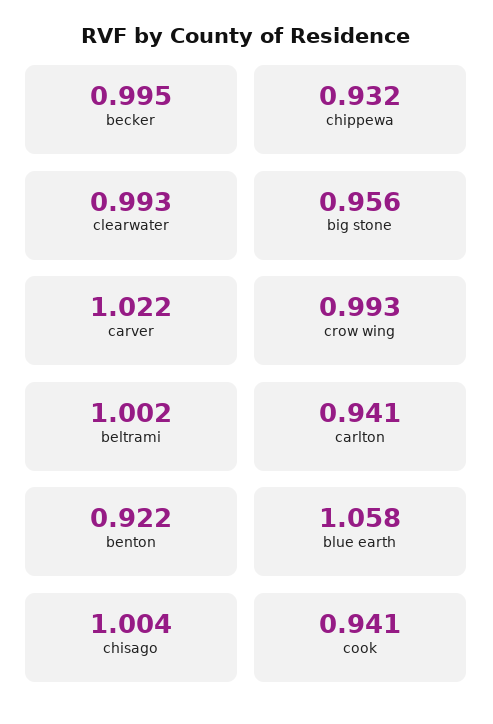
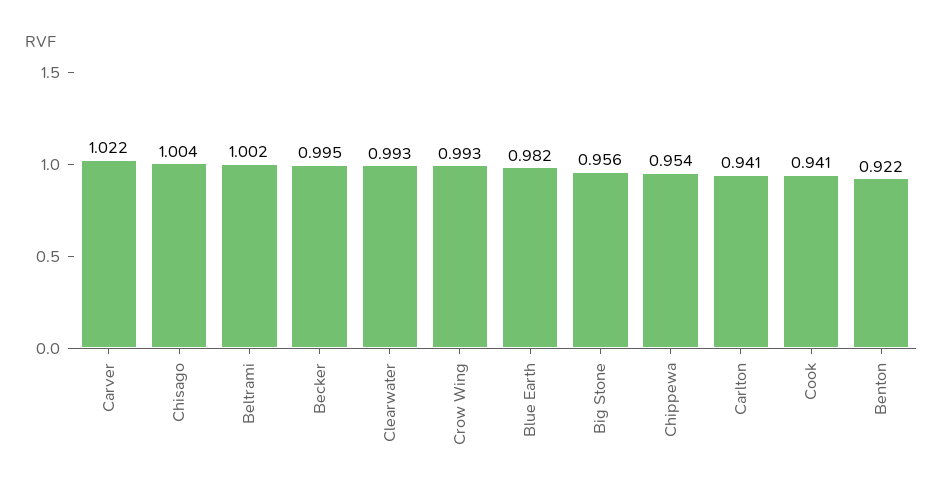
chippewa: 0.932 -> 0.954
blue earth: 1.058 -> 0.982

